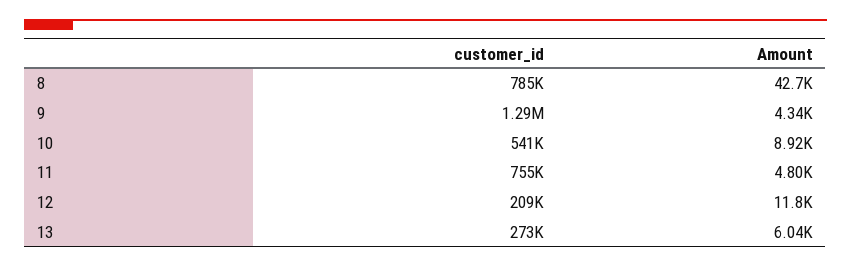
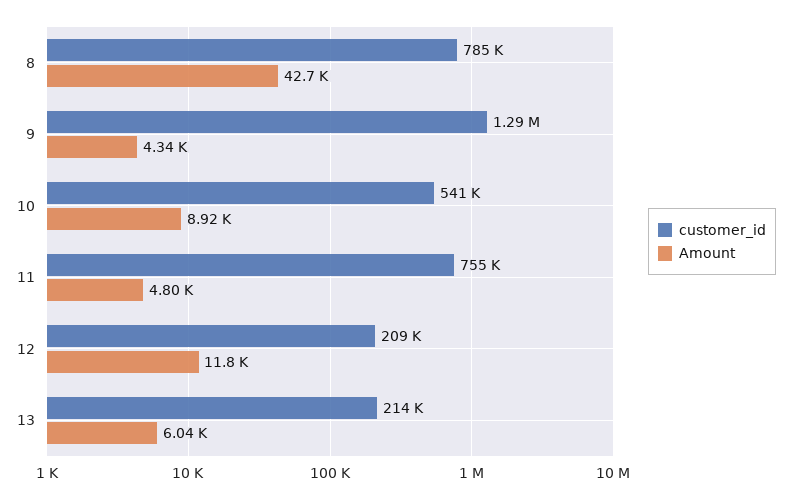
customer_id, 13: 273000 -> 214000

